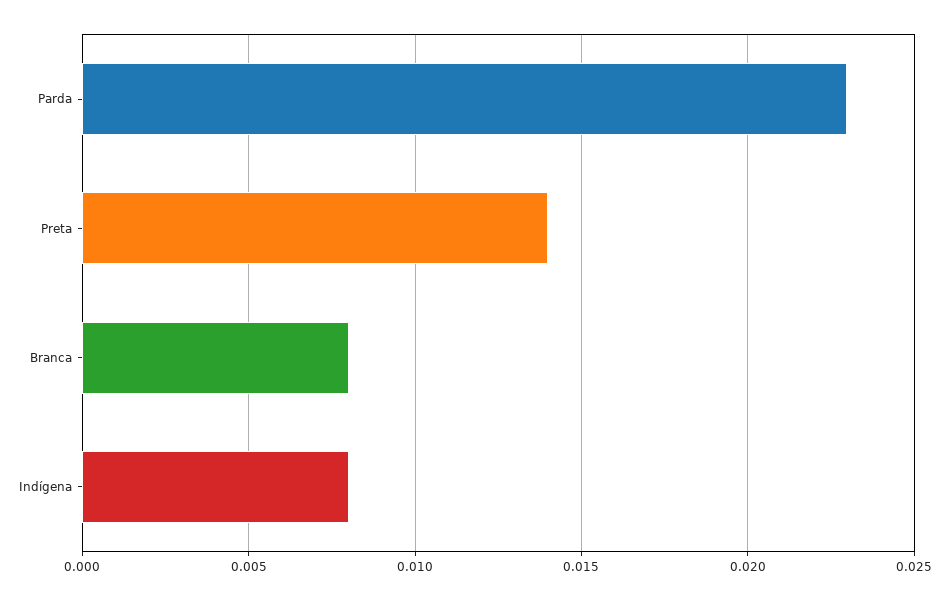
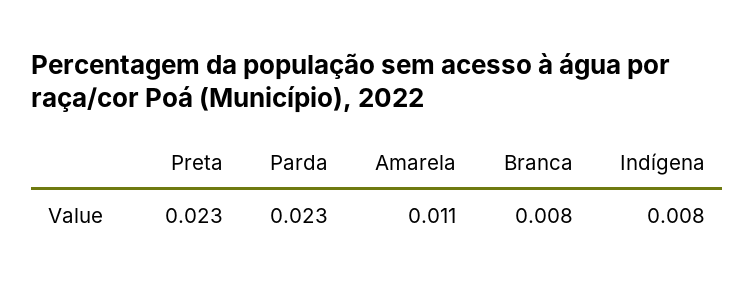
Preta: 0.014 -> 0.023
Amarela: none -> 0.011

